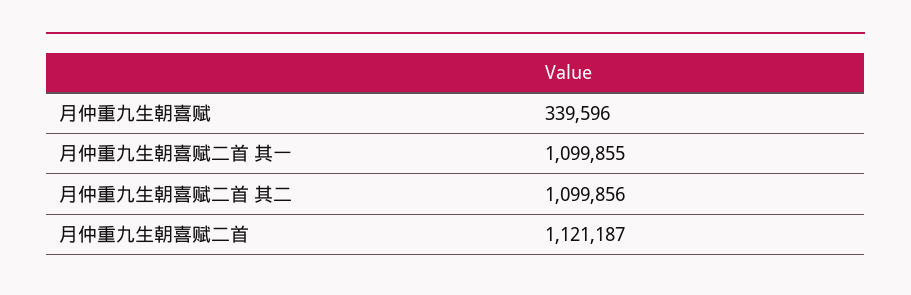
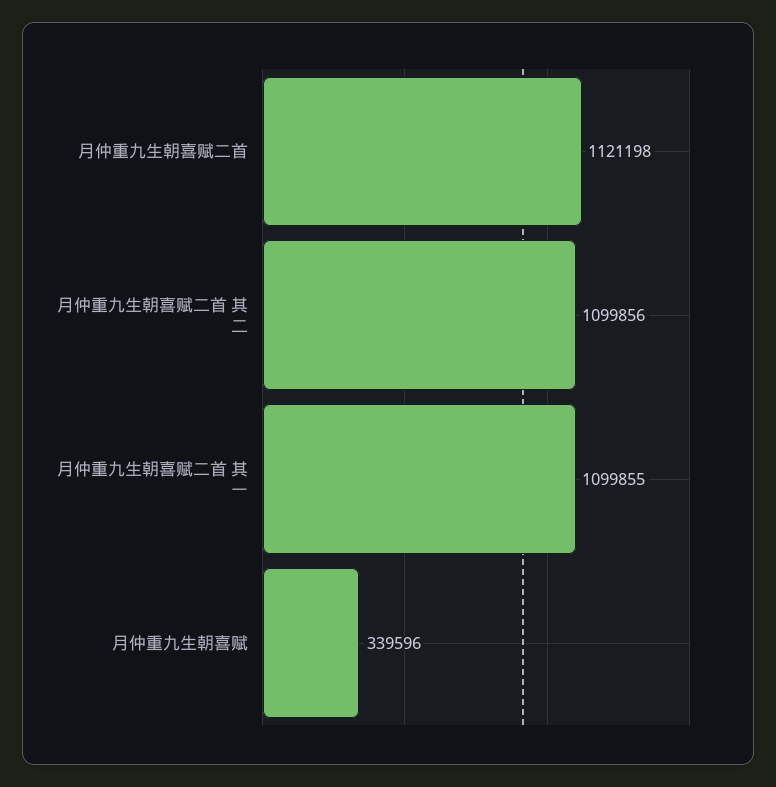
月仲重九生朝喜赋二首: 1121187 -> 1121198

